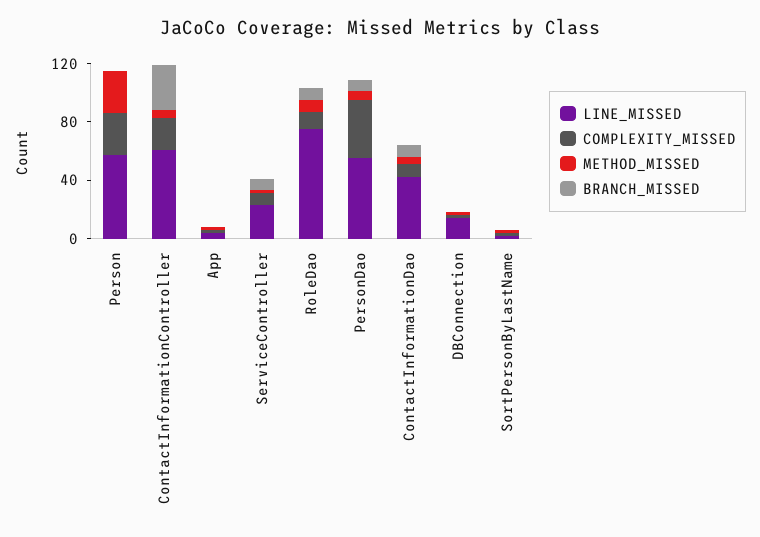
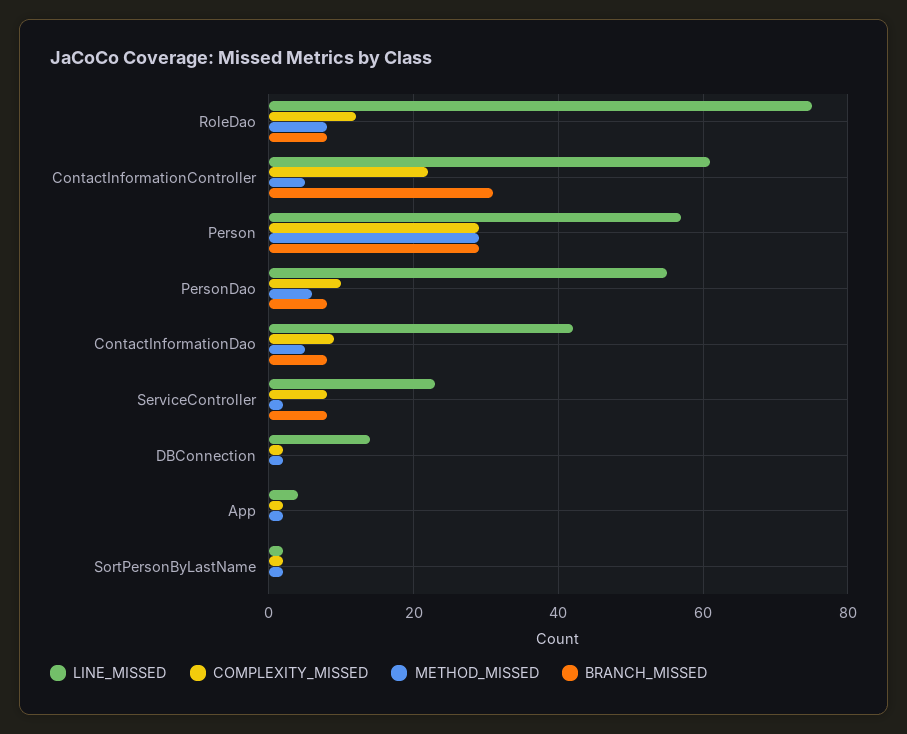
BRANCH_MISSED, Person: 0 -> 30
COMPLEXITY_MISSED, PersonDao: 40 -> 10

